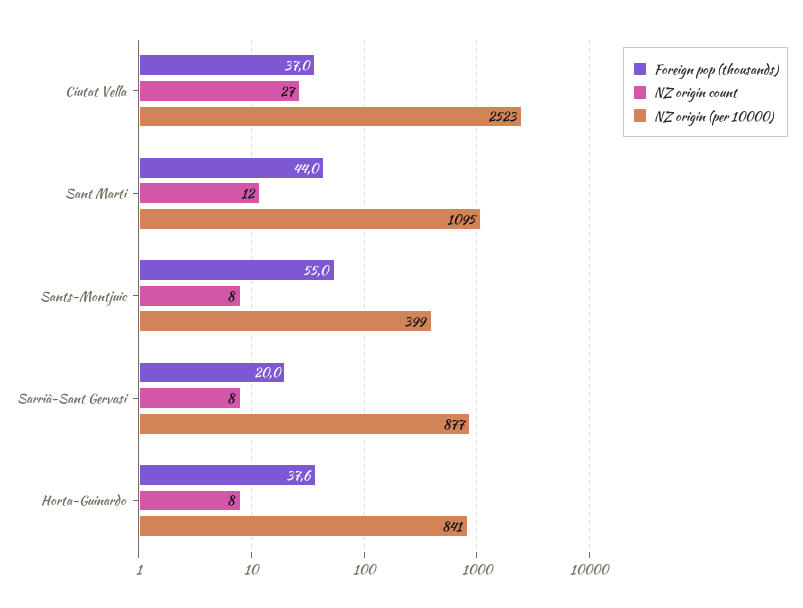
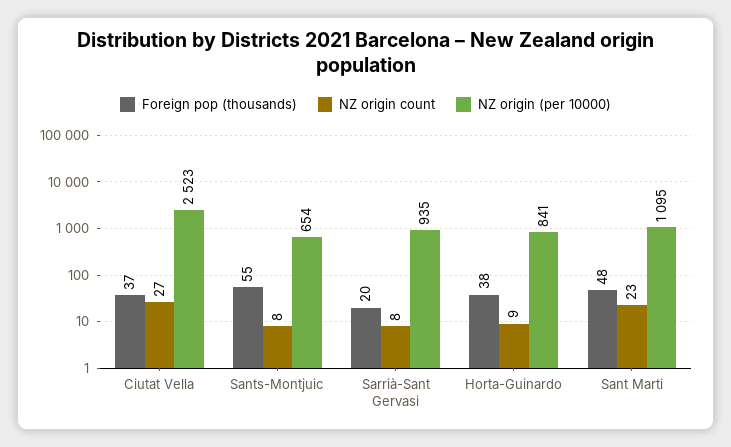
Foreign pop (thousands), Sant Marti: 44 -> 48
NZ origin count, Sant Marti: 12 -> 23
NZ origin (per 10000), Sants-Montjuic: 399 -> 654
NZ origin (per 10000), Sarrià-Sant Gervasi: 877 -> 935
NZ origin count, Horta-Guinardo: 8 -> 9

